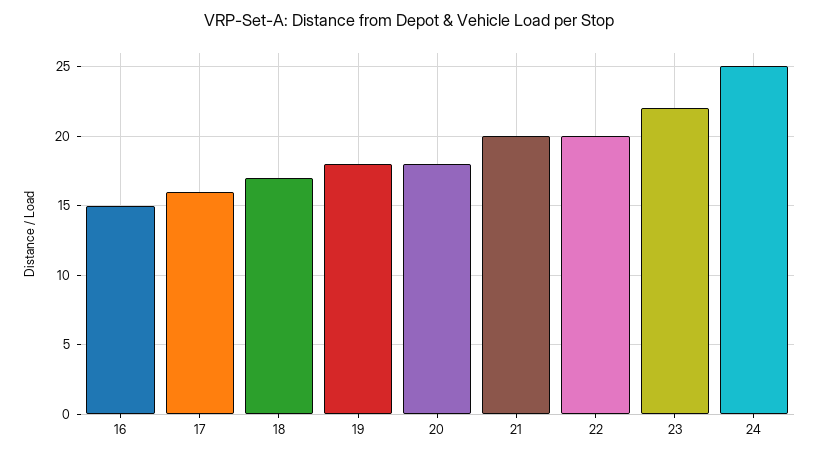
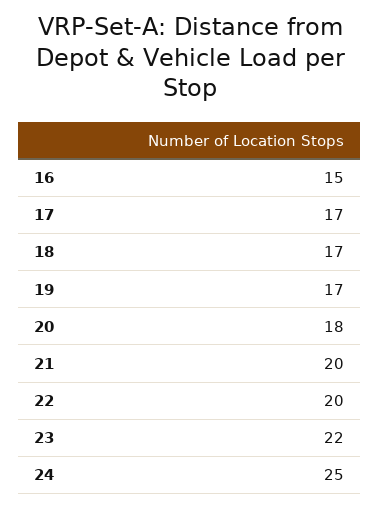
17: 16 -> 17
19: 18 -> 17

